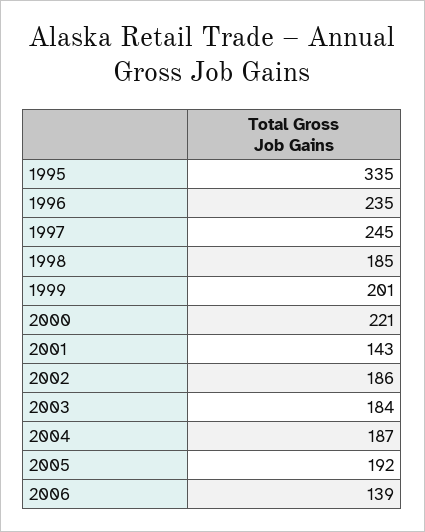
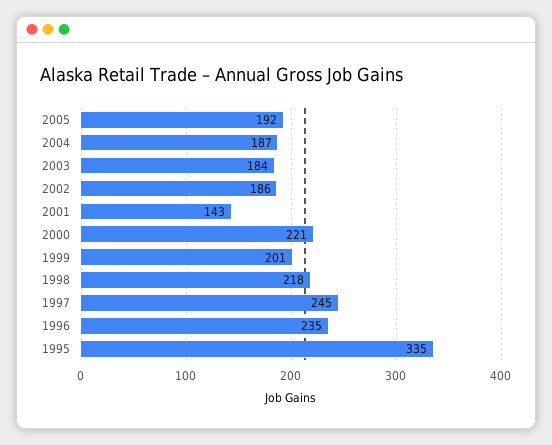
1998: 185 -> 218
2006: 139 -> none

